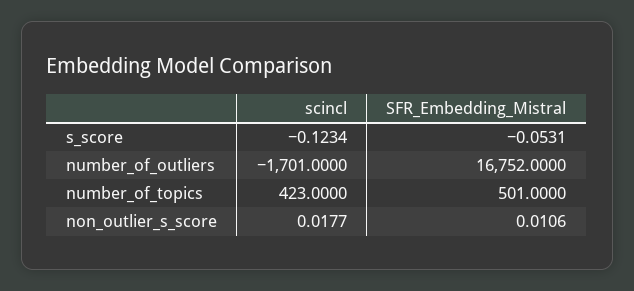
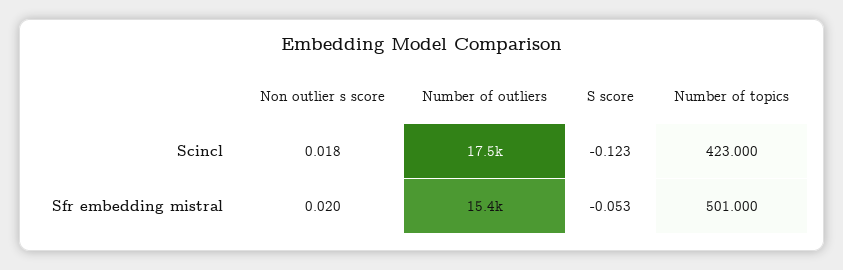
scincl, number_of_outliers: -1701 -> 17500
SFR_Embedding_Mistral, number_of_outliers: 16752 -> 15400
SFR_Embedding_Mistral, non_outlier_s_score: 0.0106 -> 0.02

